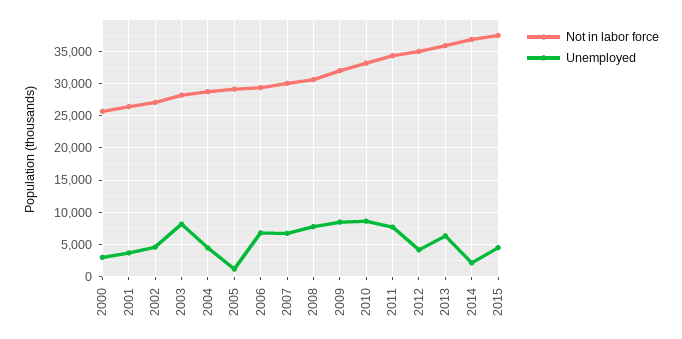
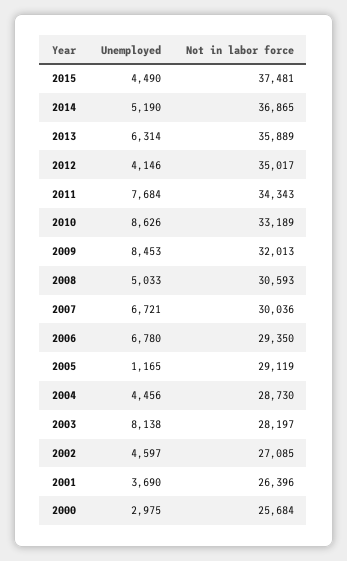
Unemployed, 2008: 8000 -> 5033
Unemployed, 2014: 2000 -> 5190

